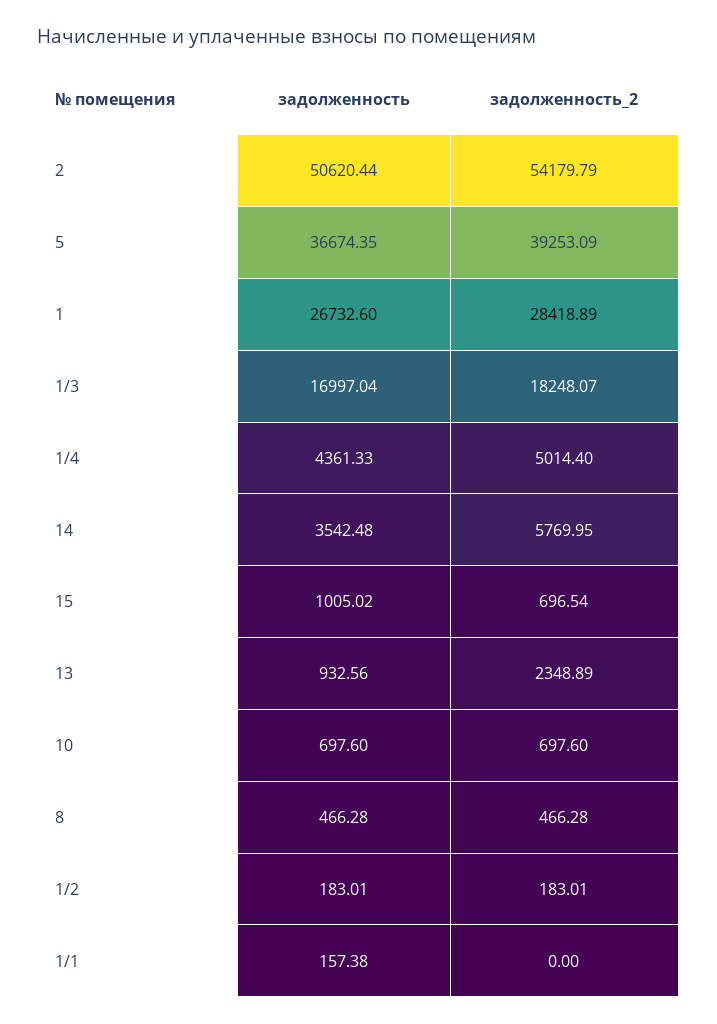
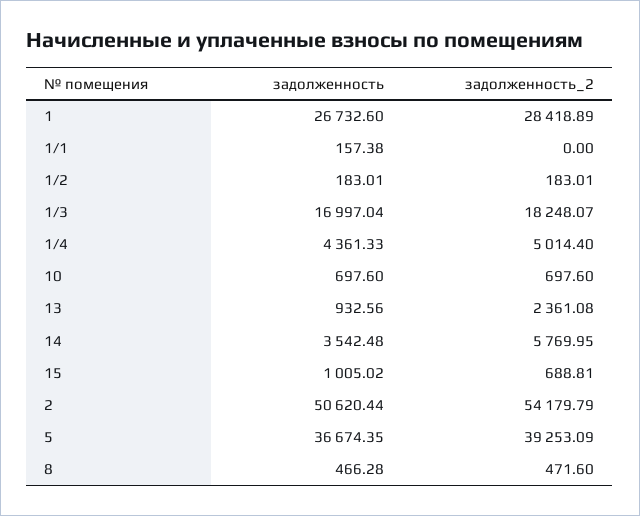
задолженность_2, 15: 696.54 -> 688.81
задолженность_2, 13: 2348.89 -> 2361.08
задолженность_2, 8: 466.28 -> 471.6

